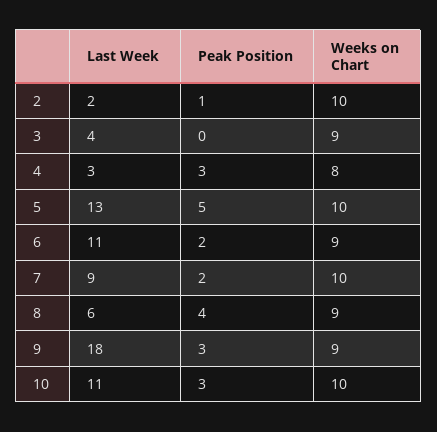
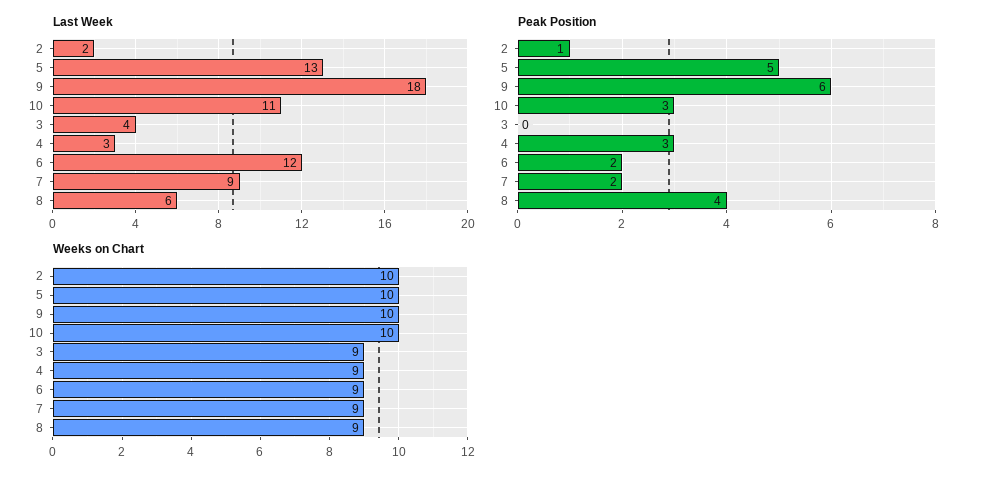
Weeks on Chart, 4: 8 -> 9
Last Week, 6: 11 -> 12
Weeks on Chart, 7: 10 -> 9
Peak Position, 9: 3 -> 6
Weeks on Chart, 9: 9 -> 10

